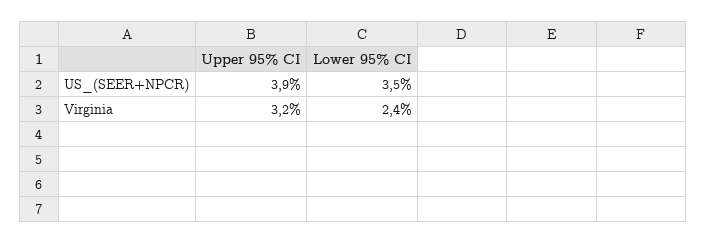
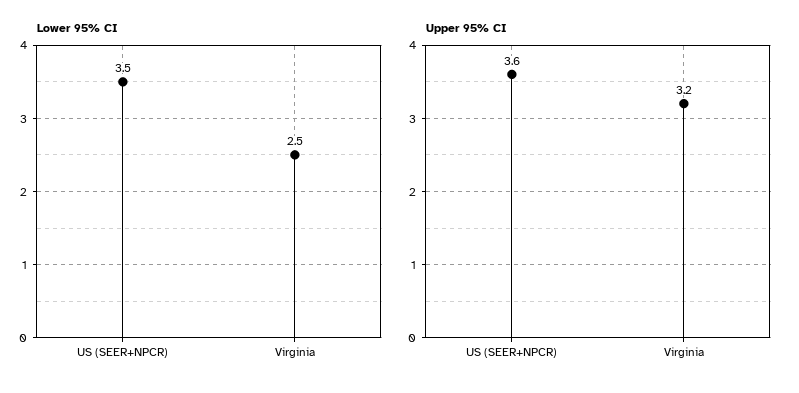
Upper 95% CI, US_(SEER+NPCR): 3.9 -> 3.6
Lower 95% CI, Virginia: 2.4 -> 2.5

